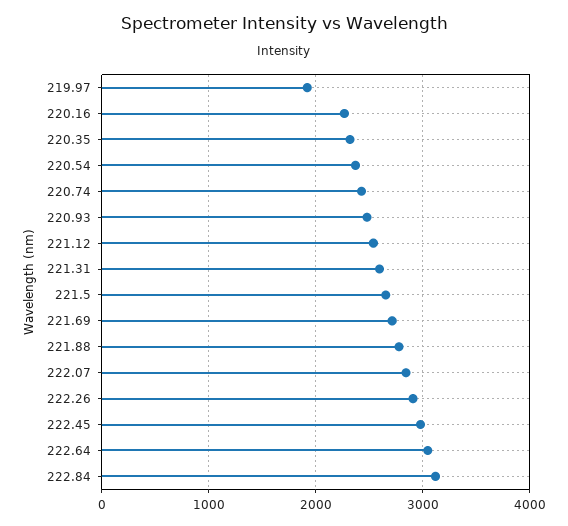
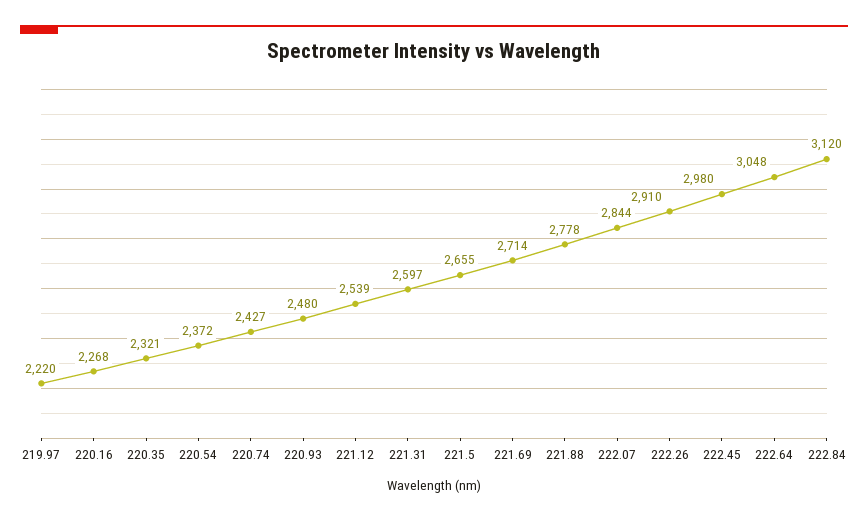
219.97: 1900 -> 2220

